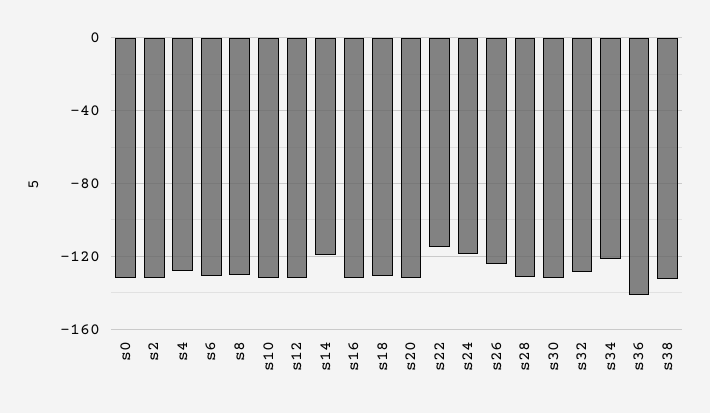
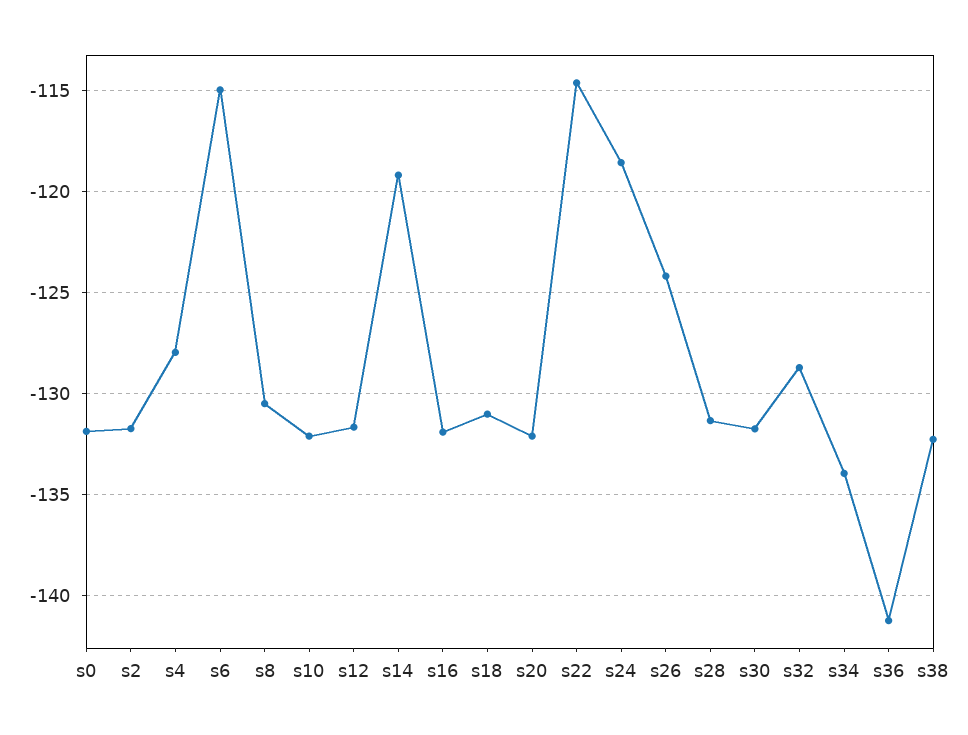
s6: -130 -> -115
s34: -120 -> -134

